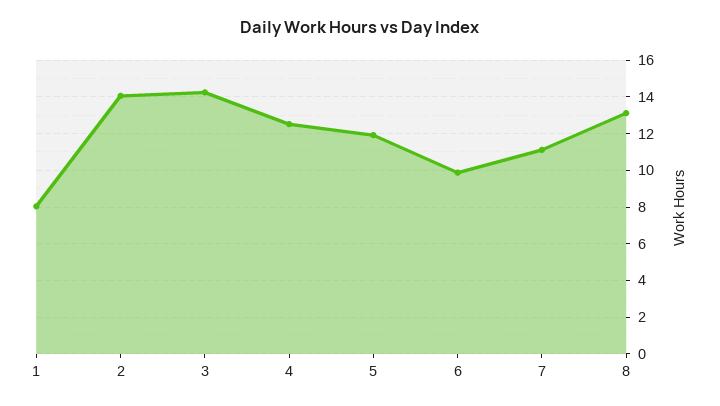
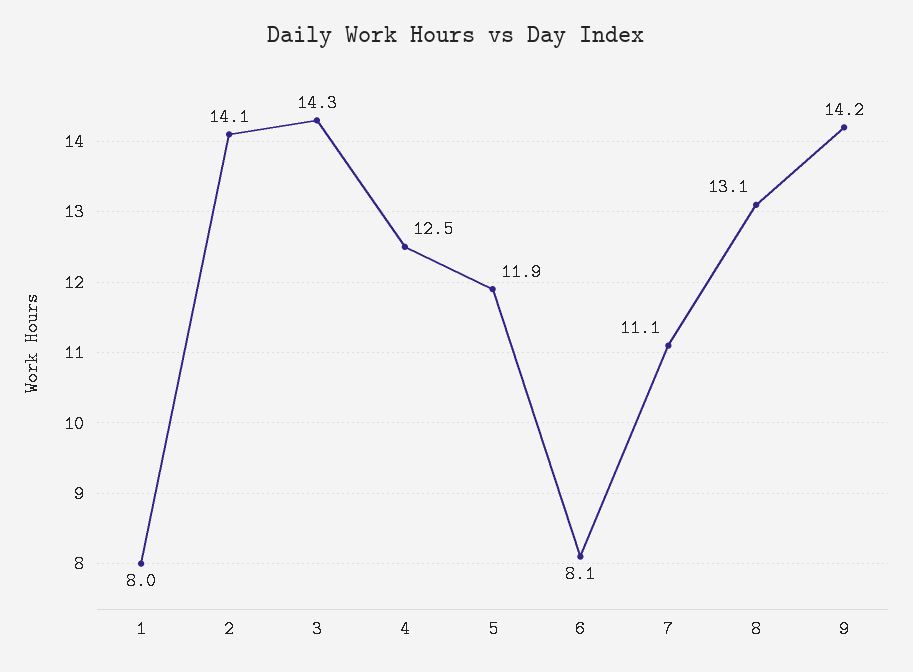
6: 10 -> 8.1
9: none -> 14.2

